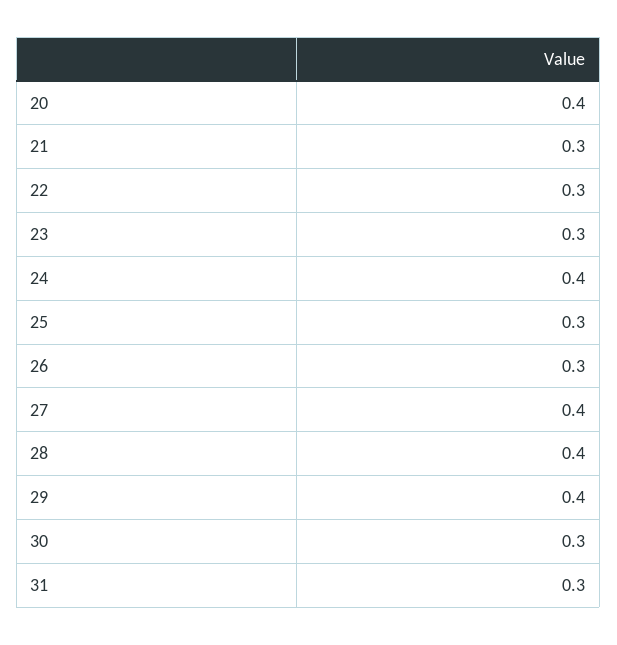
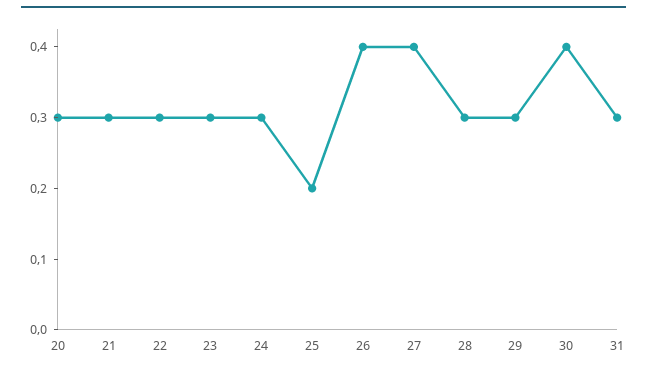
20: 0.4 -> 0.3
24: 0.4 -> 0.3
25: 0.3 -> 0.2
26: 0.3 -> 0.4
28: 0.4 -> 0.3
29: 0.4 -> 0.3
30: 0.3 -> 0.4

